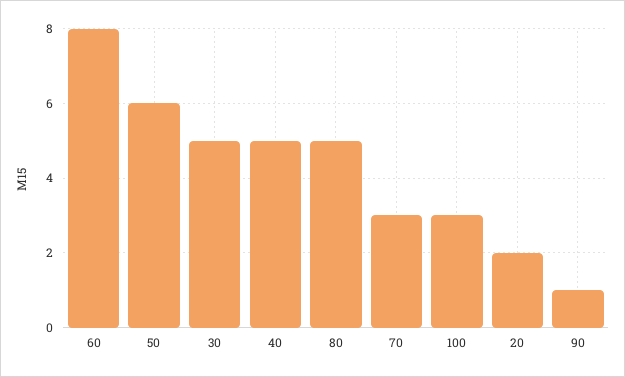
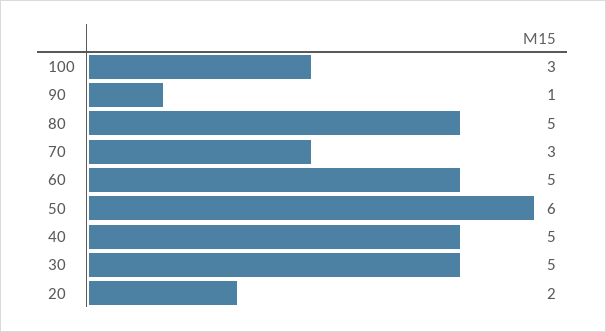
60: 8 -> 5

